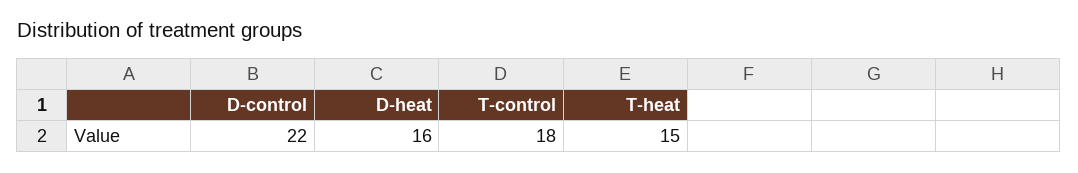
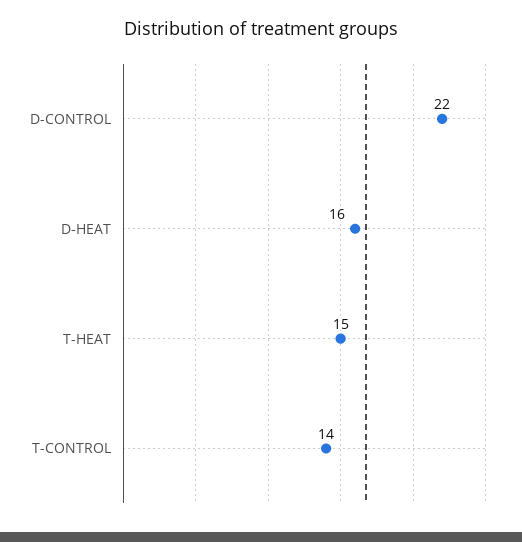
T-control: 18 -> 14

